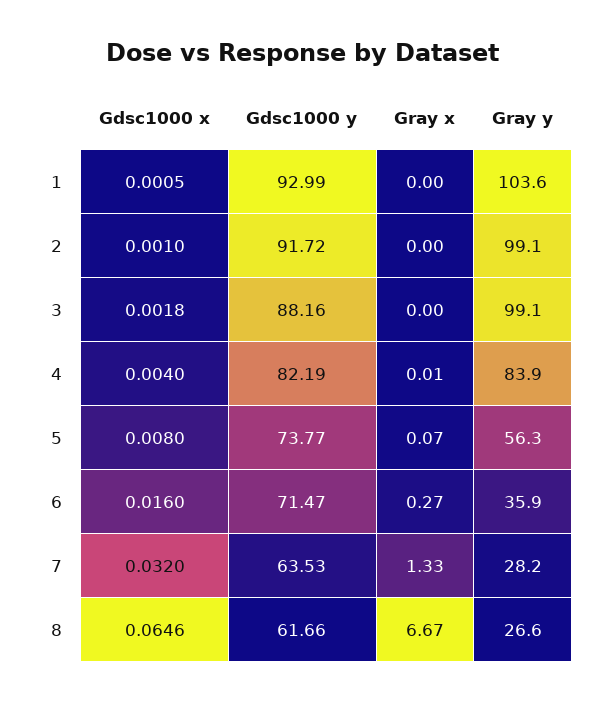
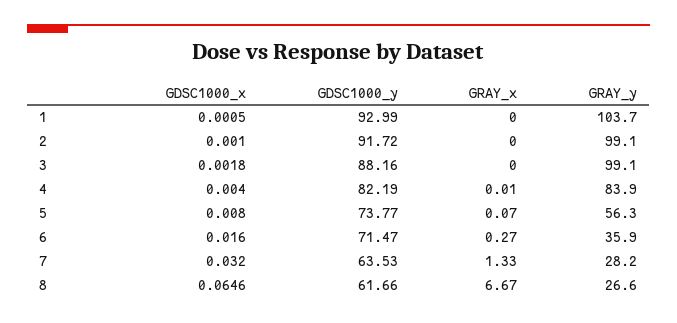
Gray y, 1: 103.6 -> 103.7

